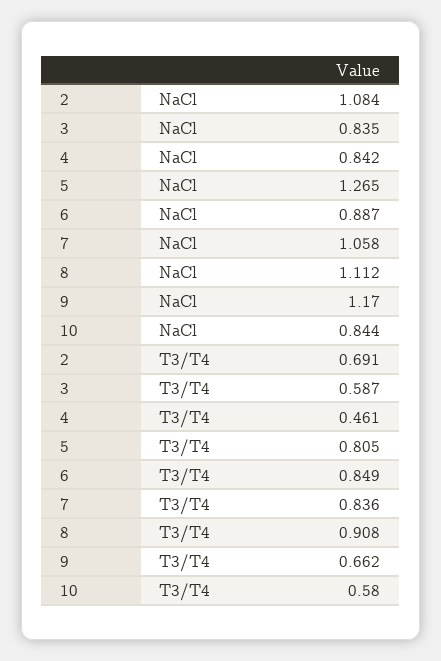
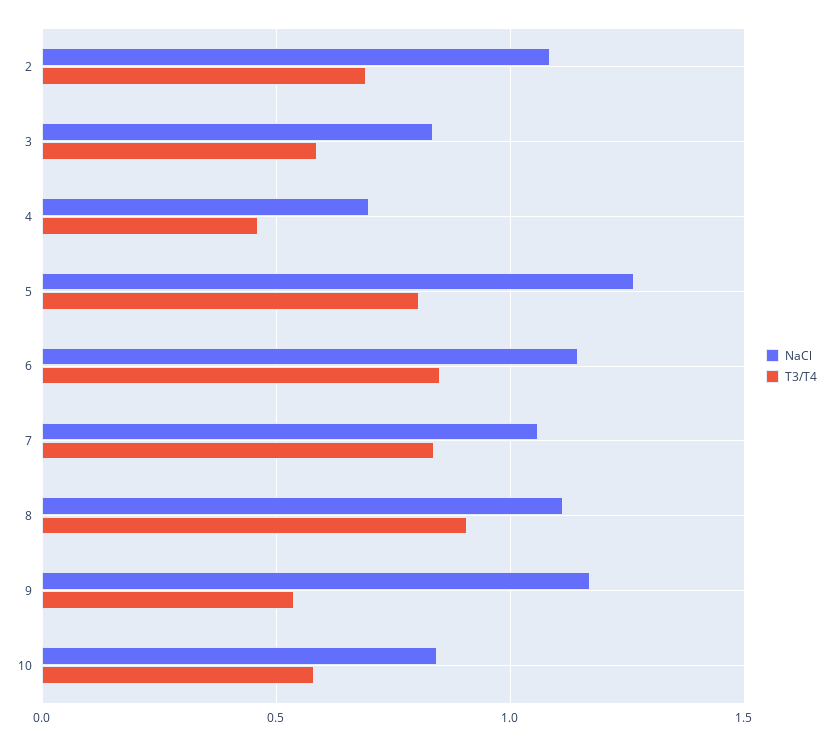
NaCl, 4: 0.842 -> 0.7
NaCl, 6: 0.887 -> 1.15
T3/T4, 9: 0.662 -> 0.55

